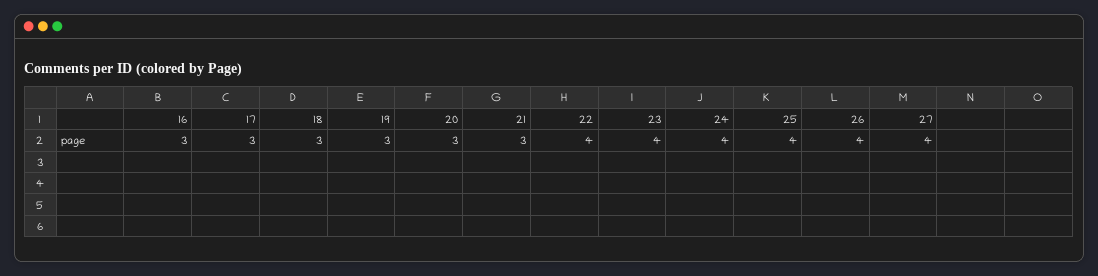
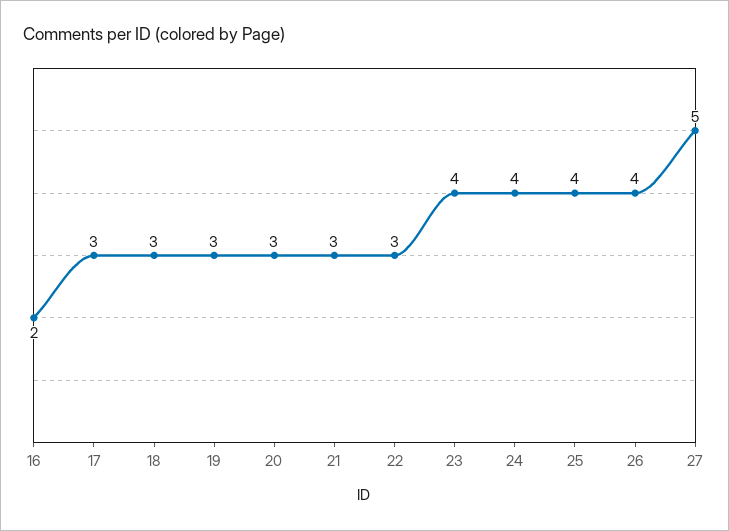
16: 3 -> 2
22: 4 -> 3
27: 4 -> 5

